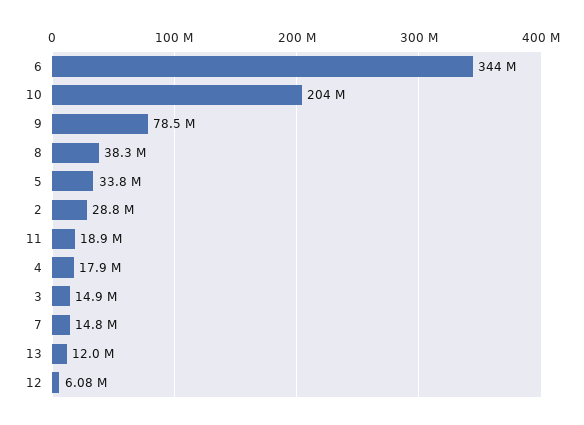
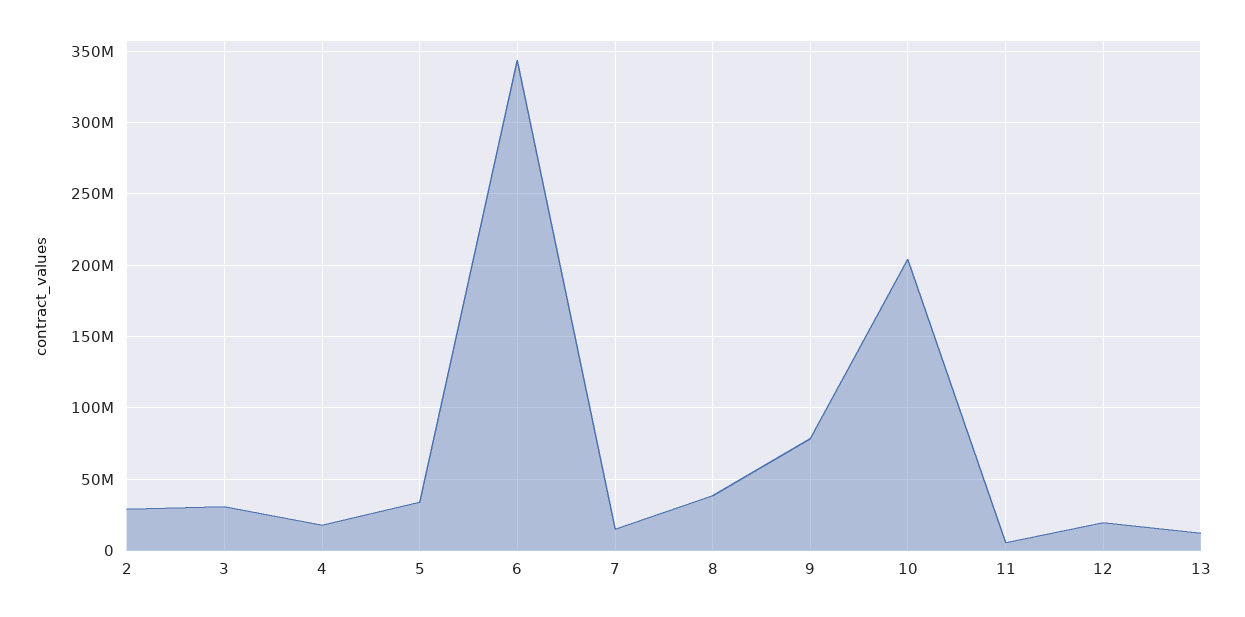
11: 18900000 -> 5000000
3: 14900000 -> 30000000
12: 6080000 -> 20000000

